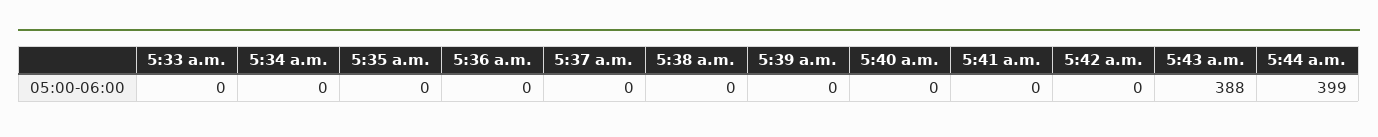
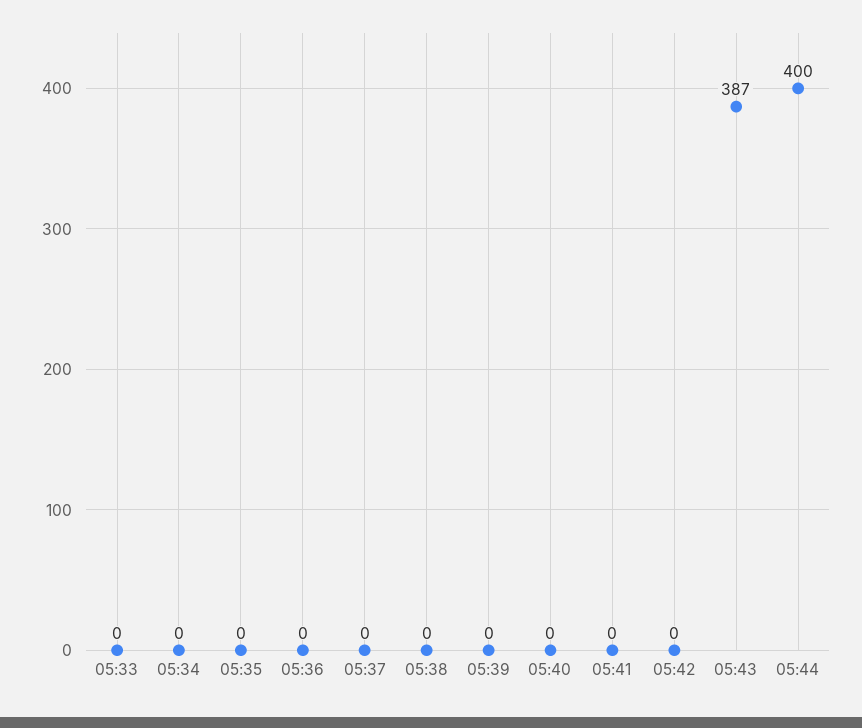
5:43 a.m.: 388 -> 387
5:44 a.m.: 399 -> 400

